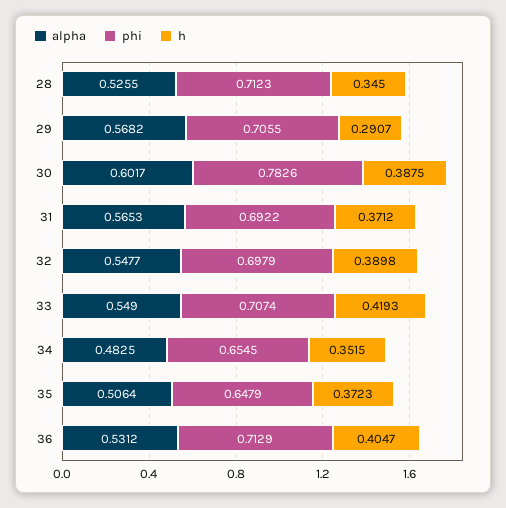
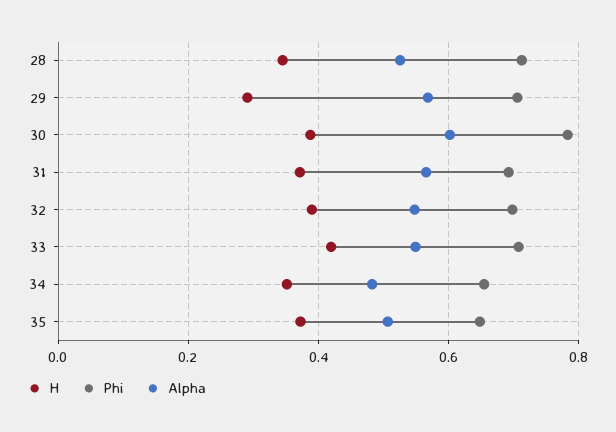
alpha, 36: 0.5312 -> none
phi, 36: 0.7129 -> none
h, 36: 0.4047 -> none

